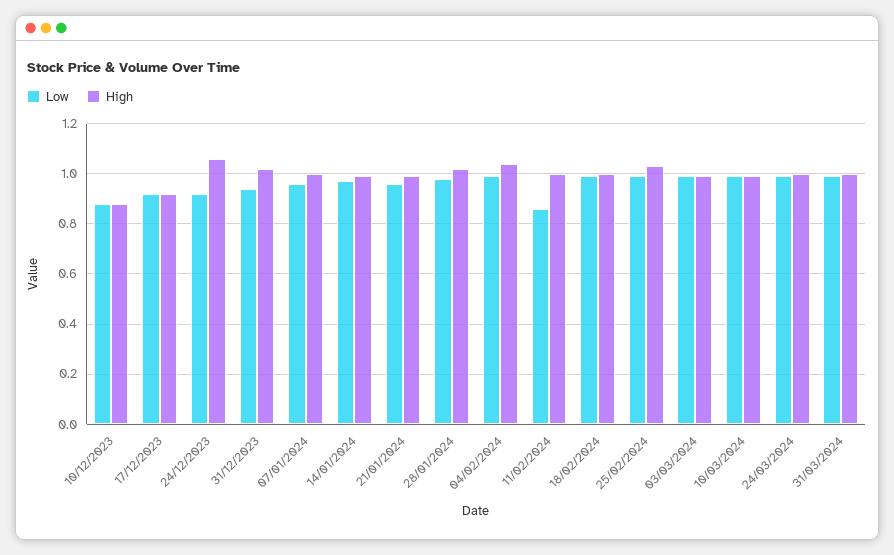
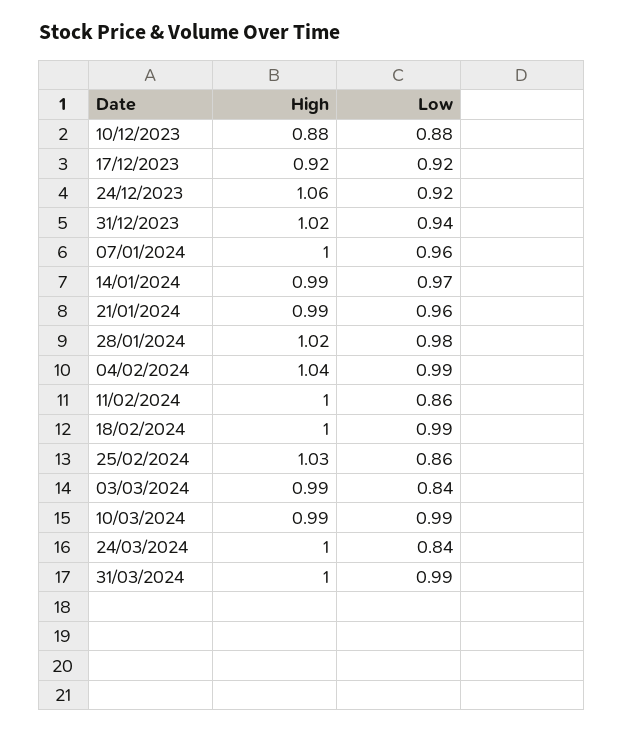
Low, 25/02/2024: 1 -> 0.86
Low, 03/03/2024: 1 -> 0.84
Low, 24/03/2024: 1 -> 0.84

